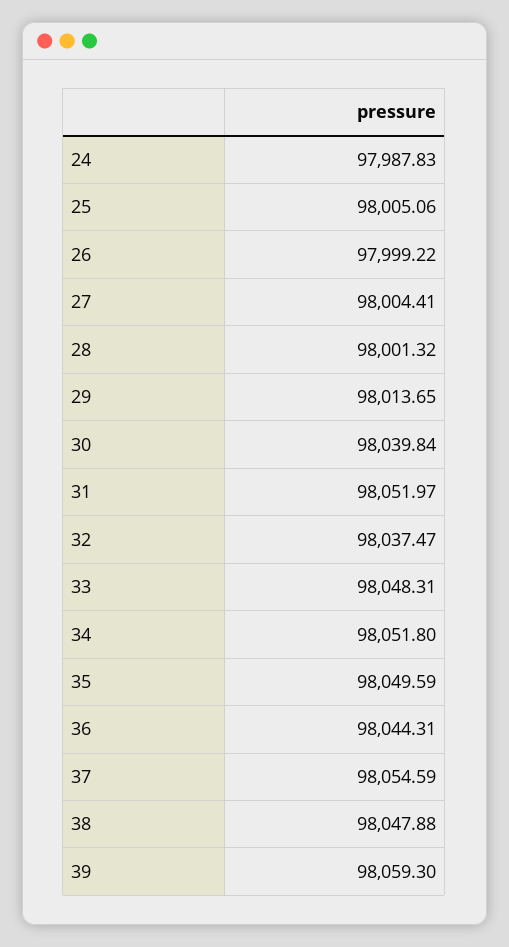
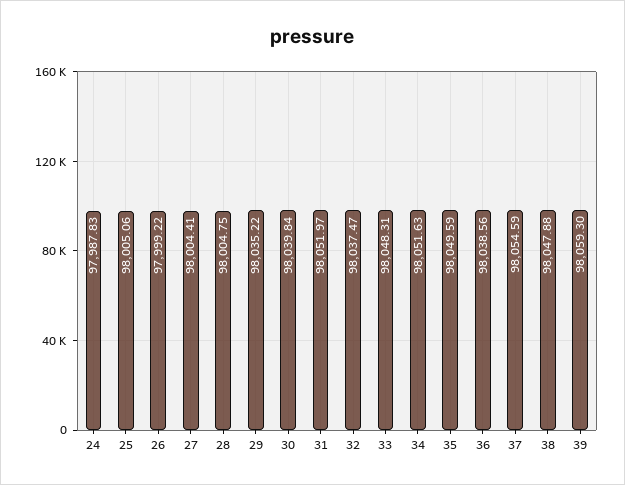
28: 98001.32 -> 98004.75
29: 98013.65 -> 98035.22
34: 98051.8 -> 98051.63
36: 98044.31 -> 98038.56

